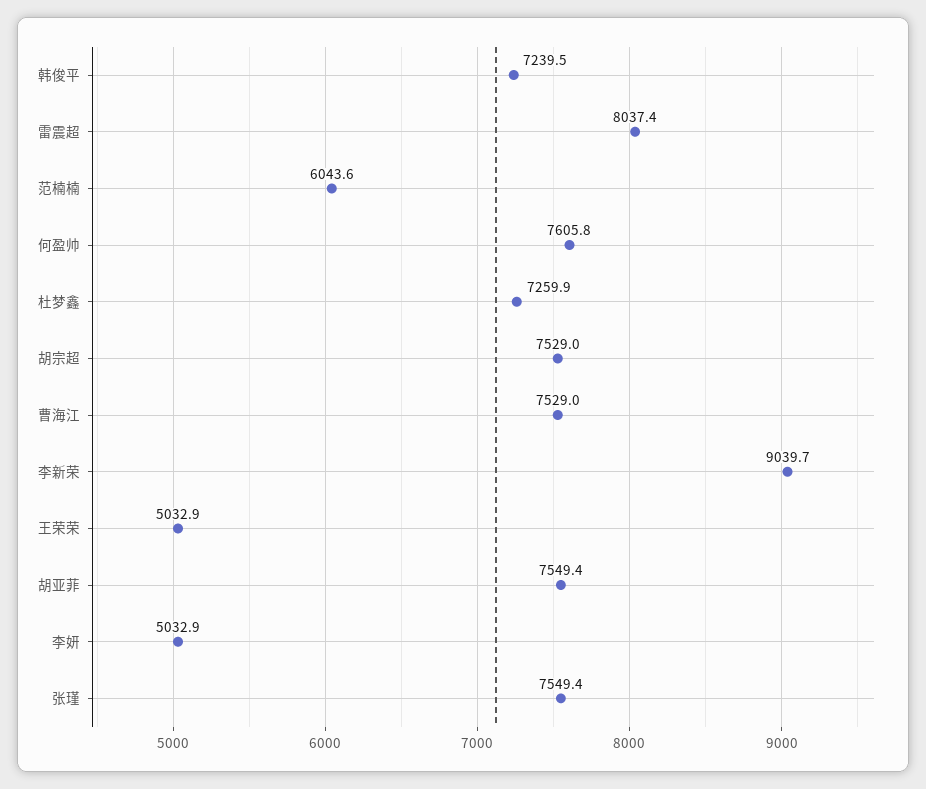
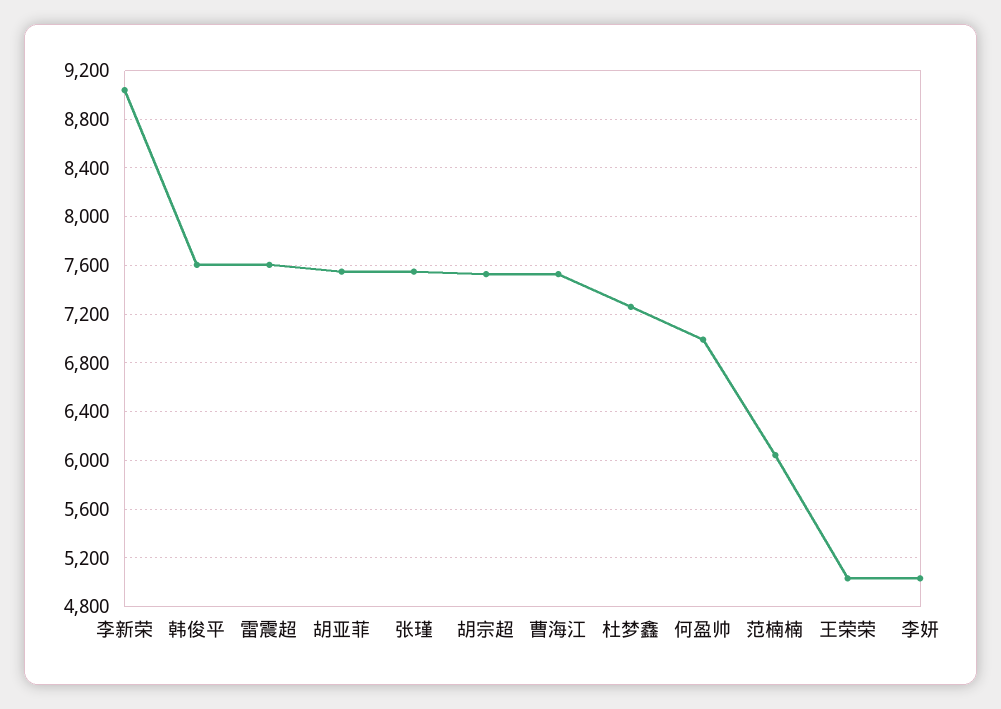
韩俊平: 7239.5 -> 7600
雷震超: 8037.4 -> 7600
何盈帅: 7605.8 -> 7000

